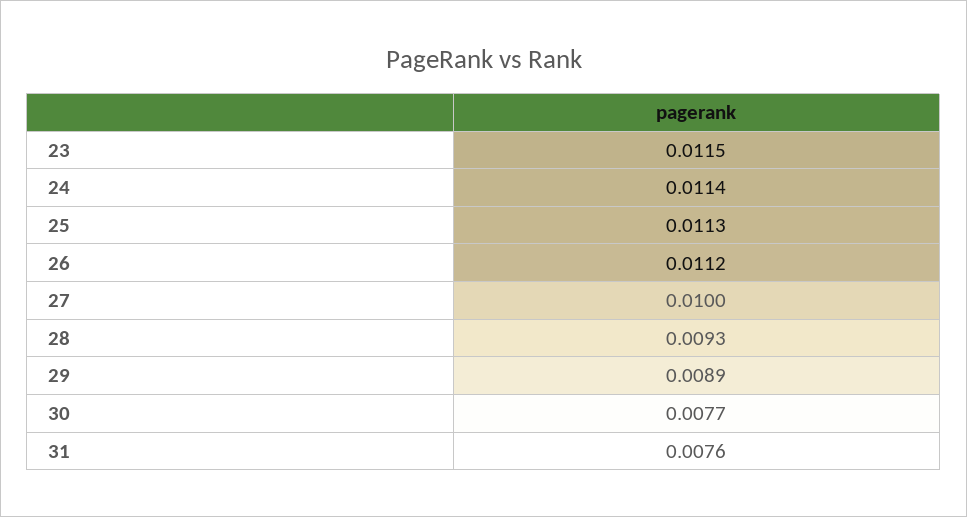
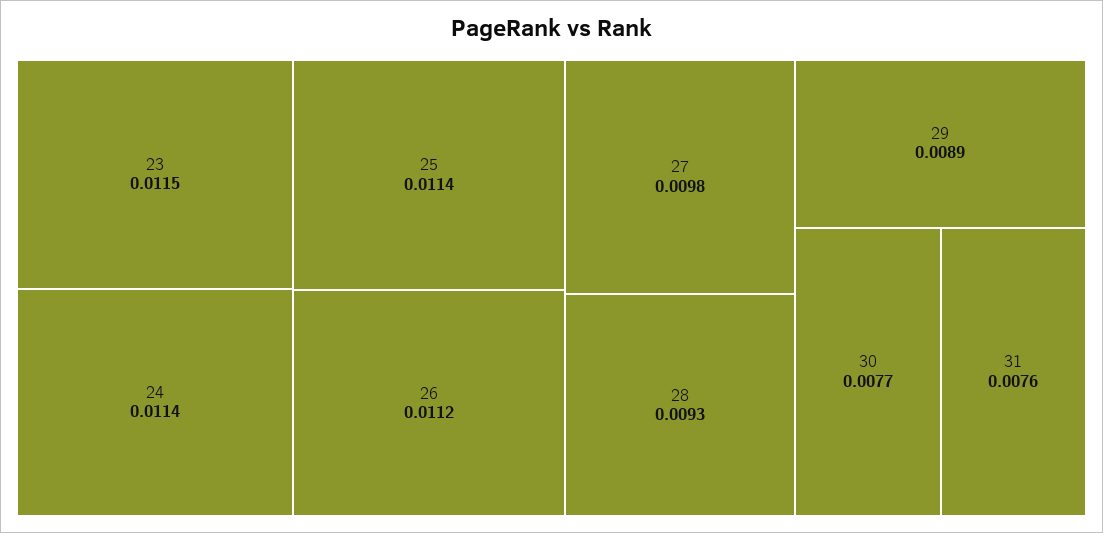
25: 0.0113 -> 0.0114
27: 0.01 -> 0.0098

